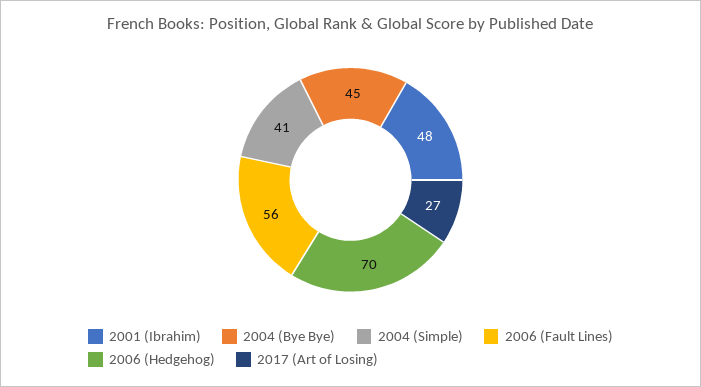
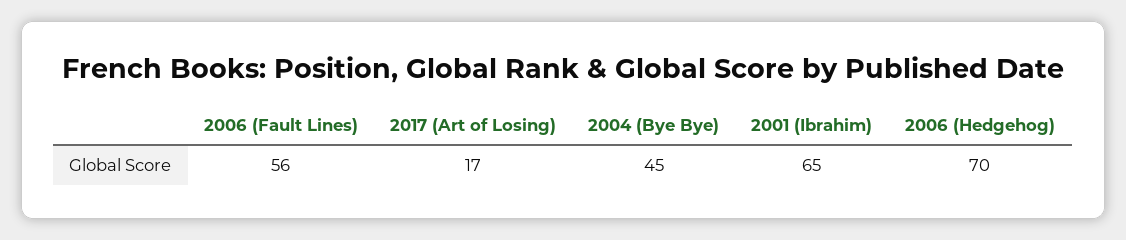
2001 (Ibrahim): 48 -> 65
2004 (Simple): 41 -> none
2017 (Art of Losing): 27 -> 17

